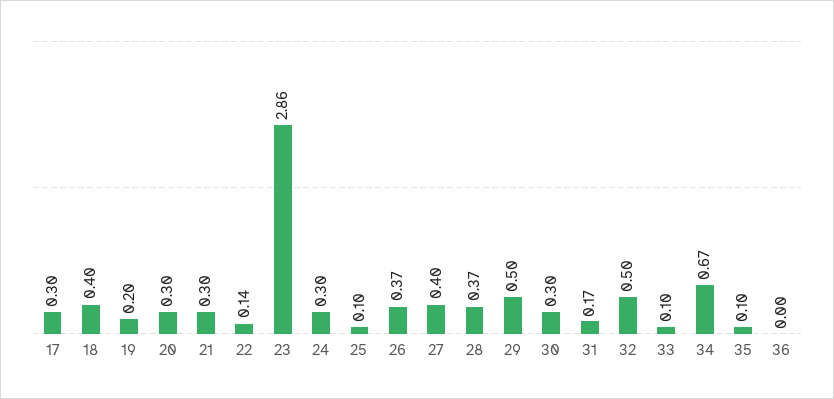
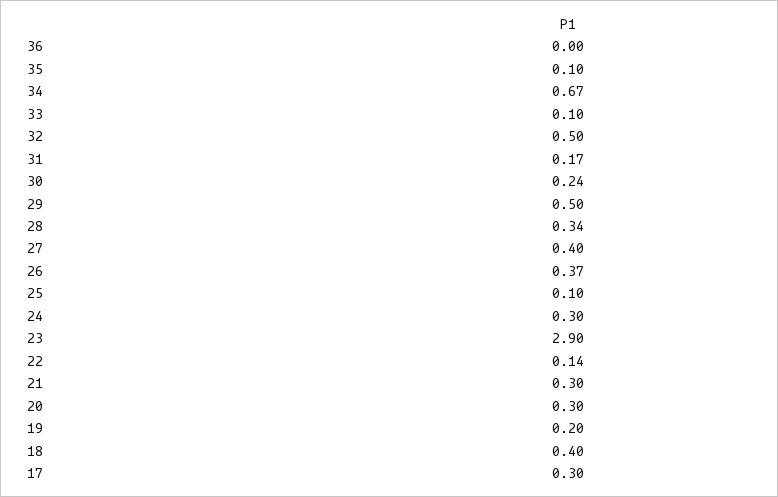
23: 2.86 -> 2.9
28: 0.37 -> 0.34
30: 0.3 -> 0.24

